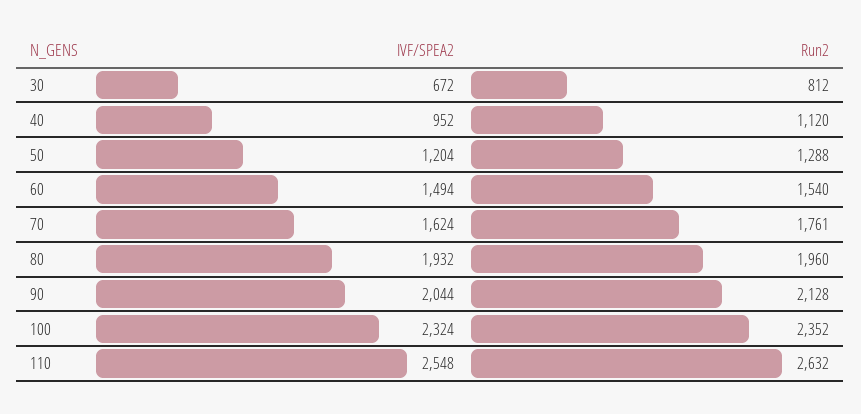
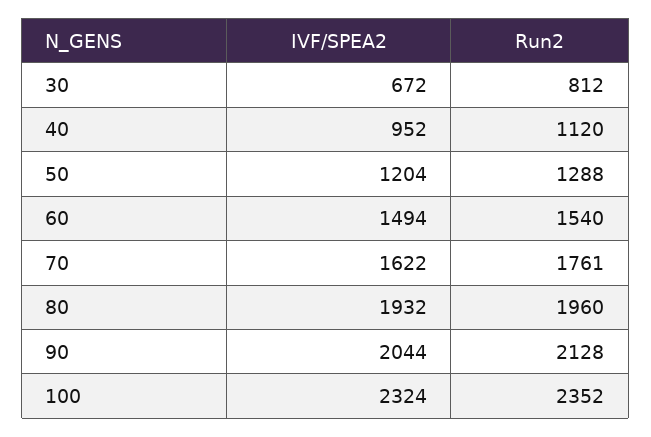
IVF/SPEA2, 70: 1624 -> 1622
IVF/SPEA2, 110: 2548 -> none
Run2, 110: 2632 -> none

